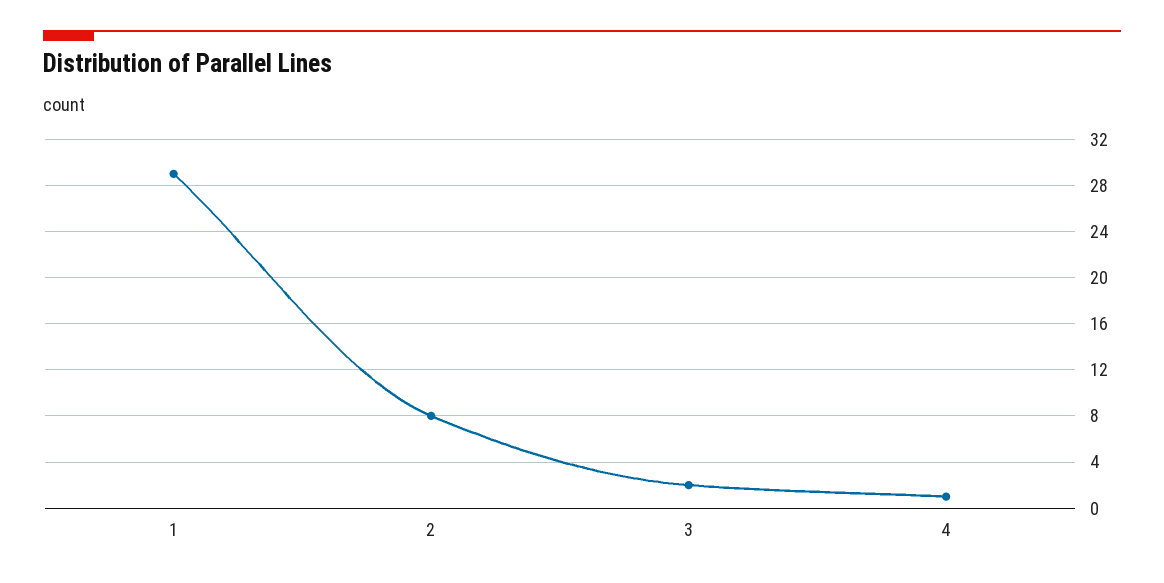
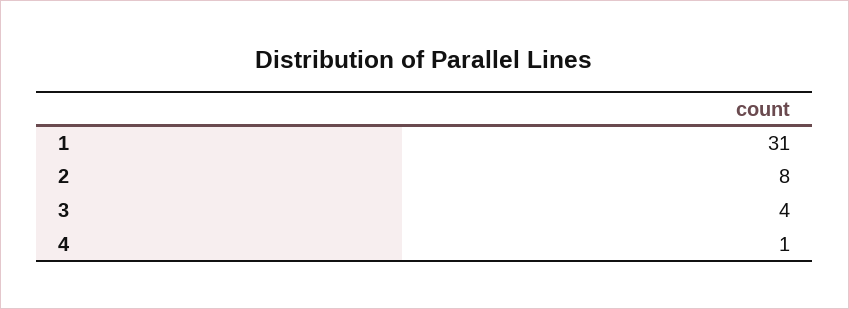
1: 29 -> 31
3: 2 -> 4

